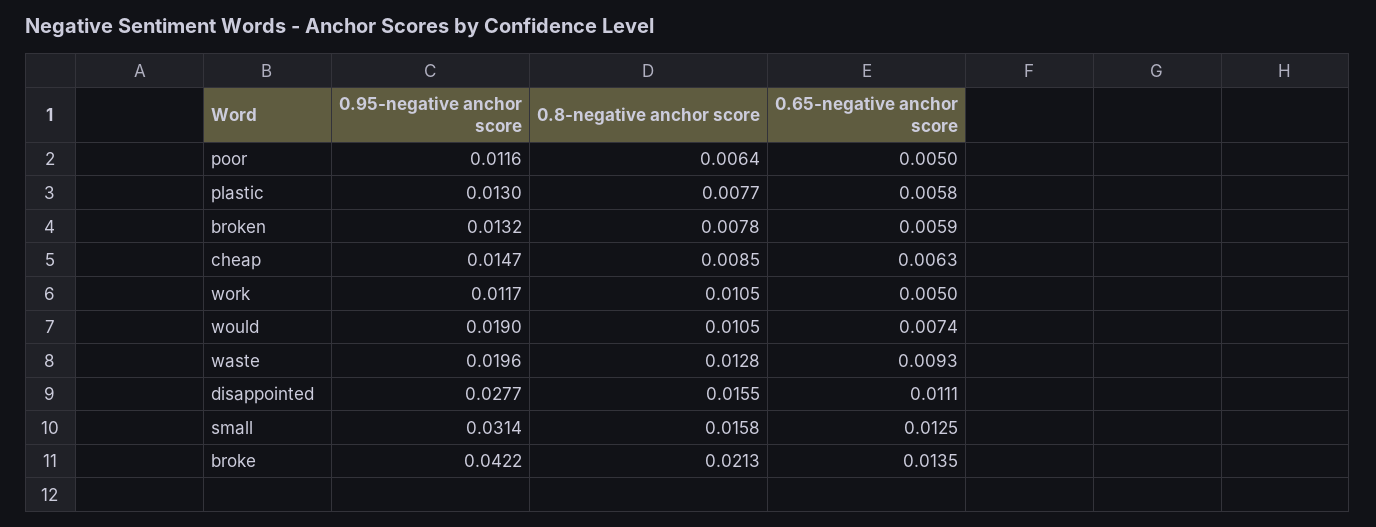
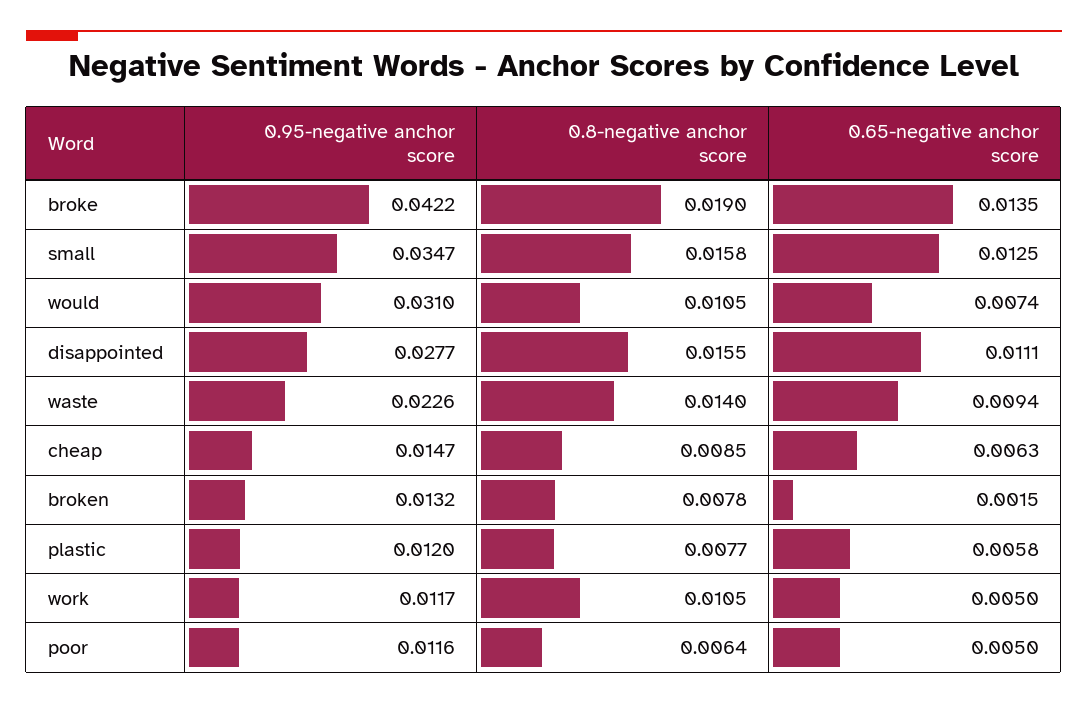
0.95-negative anchor score, plastic: 0.013 -> 0.012
0.65-negative anchor score, broken: 0.0059 -> 0.0015
0.95-negative anchor score, would: 0.019 -> 0.031
0.95-negative anchor score, waste: 0.0196 -> 0.0226
0.8-negative anchor score, waste: 0.0128 -> 0.014
0.65-negative anchor score, waste: 0.0093 -> 0.0094
0.95-negative anchor score, small: 0.0314 -> 0.0347
0.8-negative anchor score, broke: 0.0213 -> 0.019

